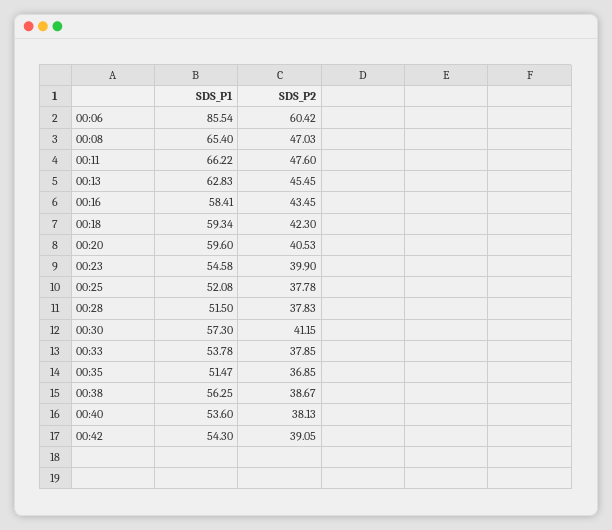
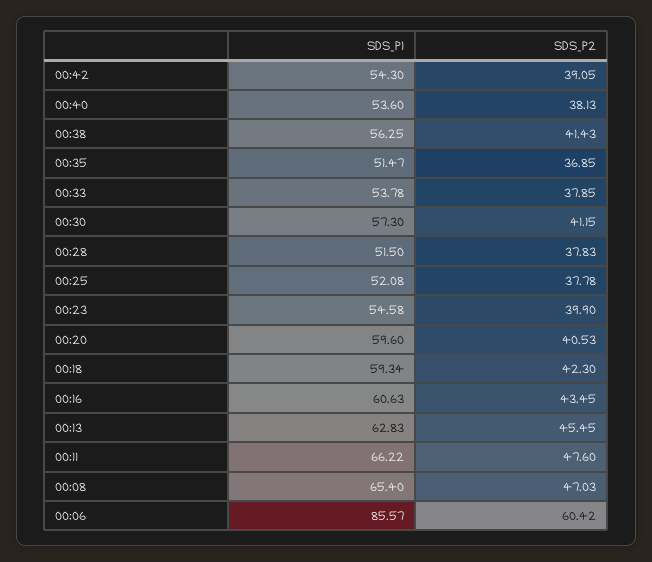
SDS_P1, 00:06: 85.54 -> 85.57
SDS_P1, 00:16: 58.41 -> 60.63
SDS_P2, 00:38: 38.67 -> 41.43

